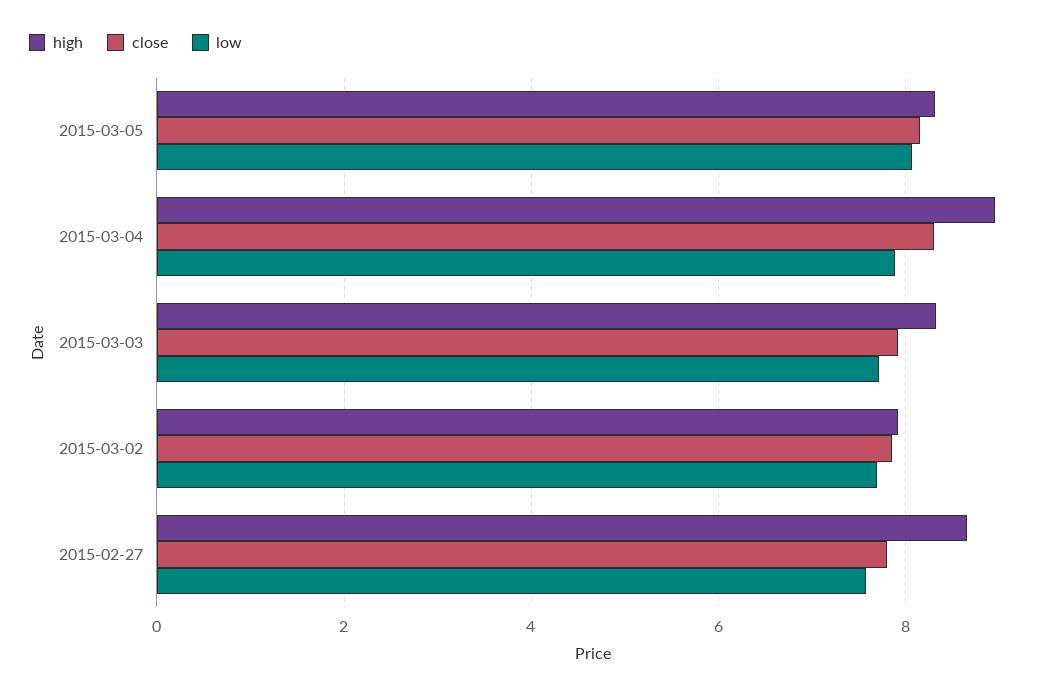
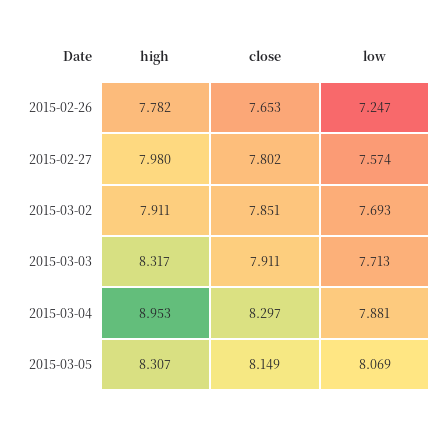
high, 2015-02-27: 8.6 -> 7.98
high, 2015-02-26: none -> 7.782
close, 2015-02-26: none -> 7.653
low, 2015-02-26: none -> 7.247

